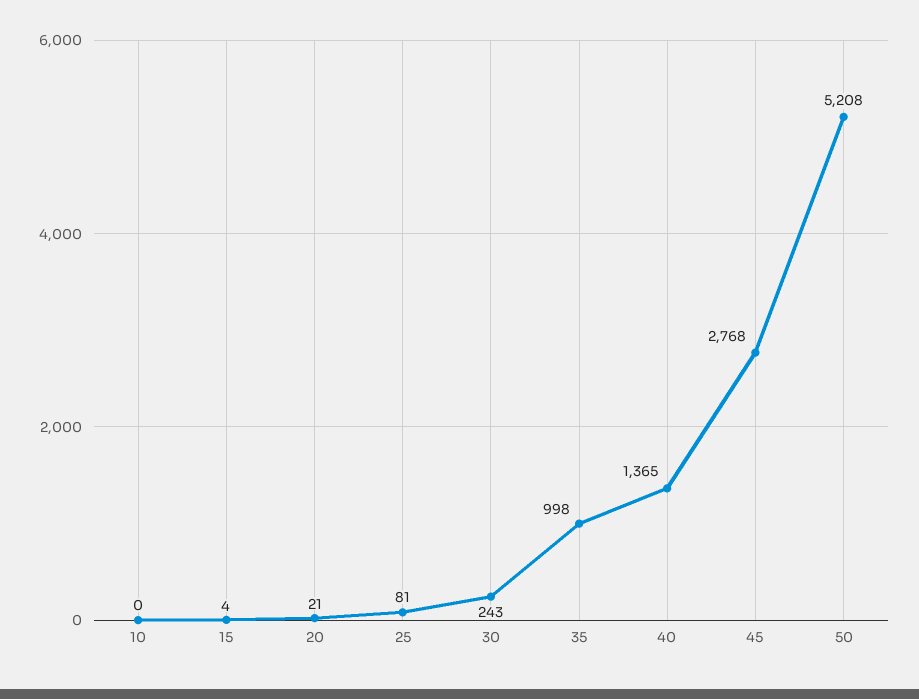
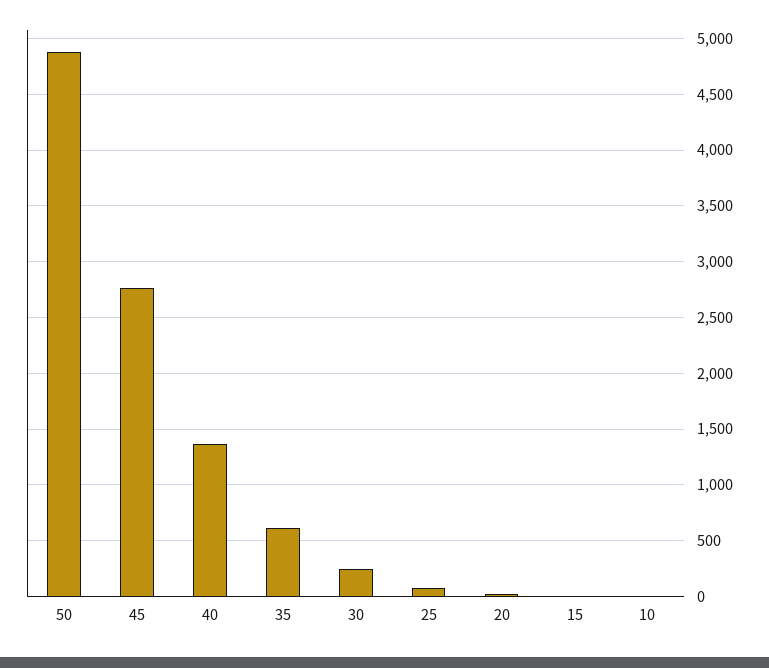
35: 998 -> 600
50: 5208 -> 4900

